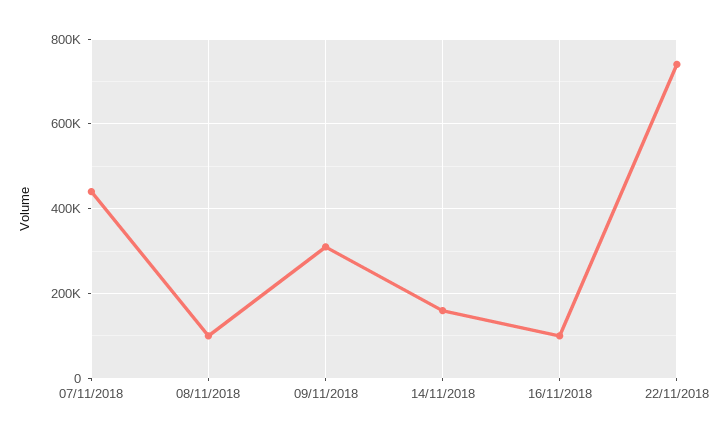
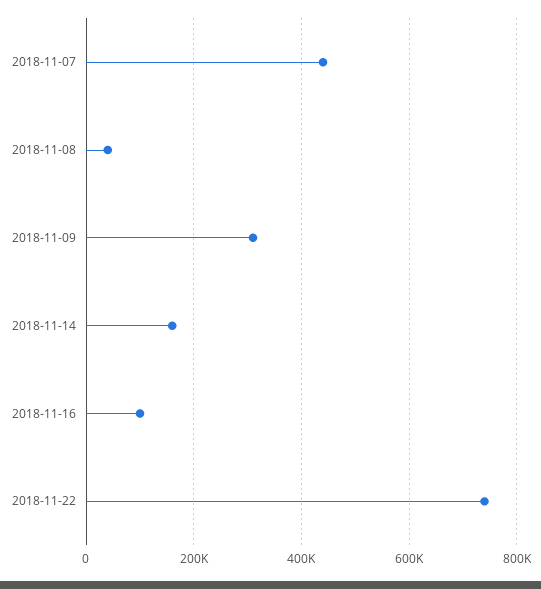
08/11/2018: 100000 -> 40000

